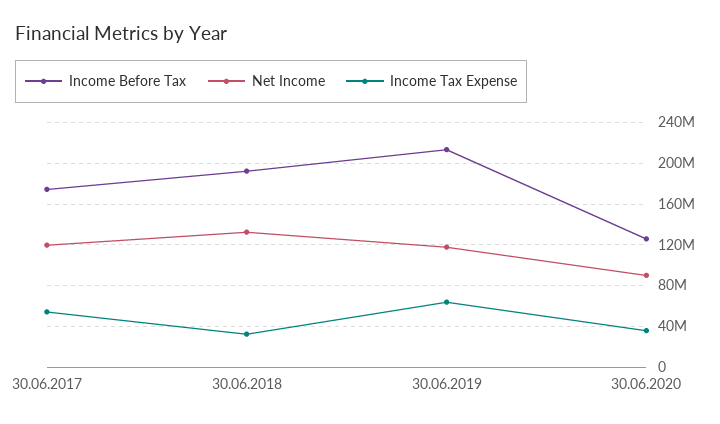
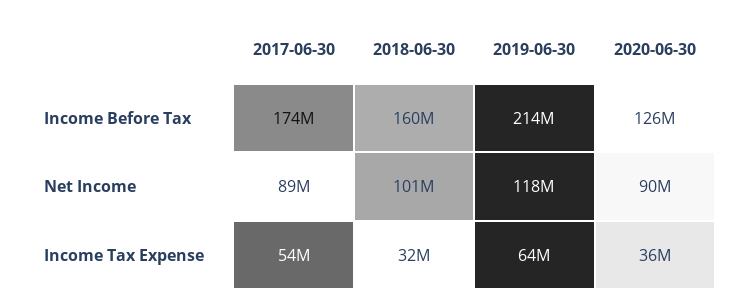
Net Income, 30.06.2017: 120000000 -> 89000000
Income Before Tax, 30.06.2018: 190000000 -> 160000000
Net Income, 30.06.2018: 130000000 -> 101000000

